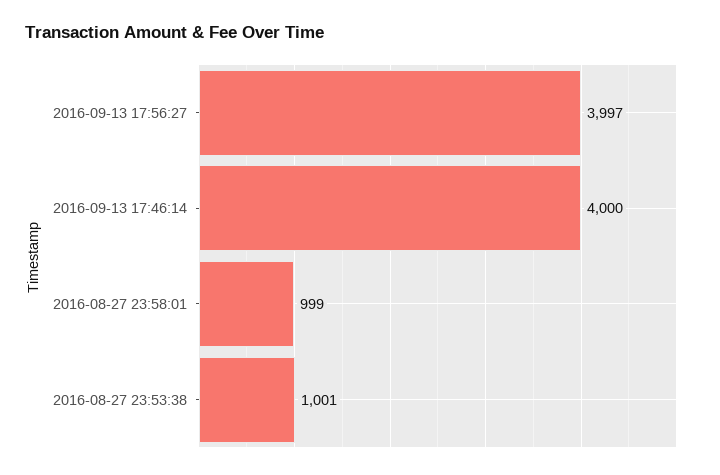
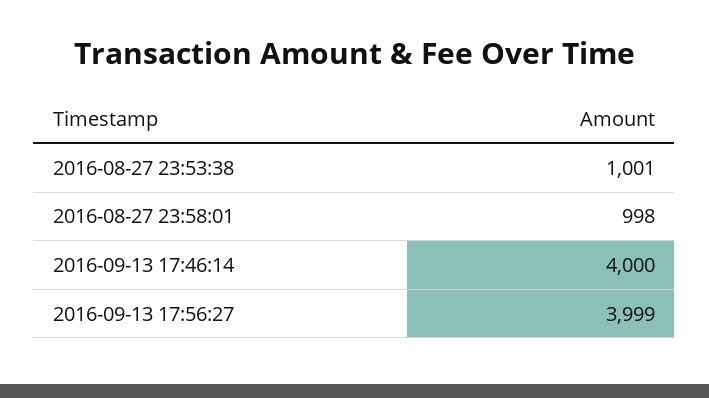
2016-09-13 17:56:27: 3997 -> 3999
2016-08-27 23:58:01: 999 -> 998

